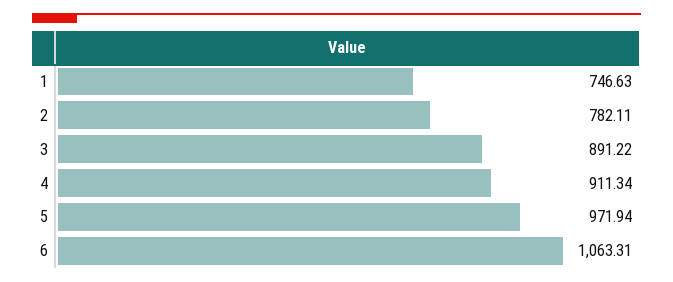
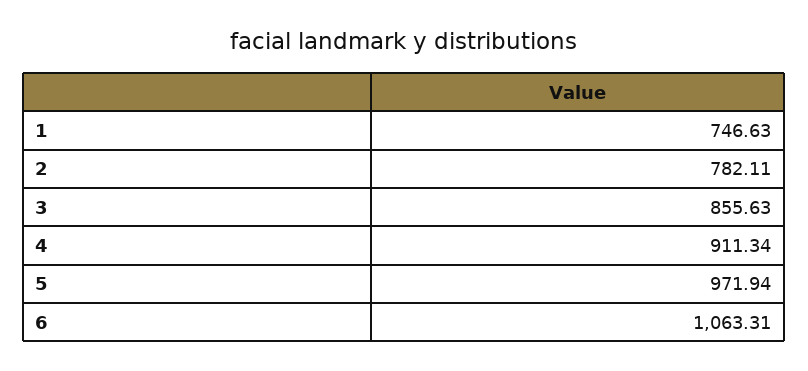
3: 891.22 -> 855.63

